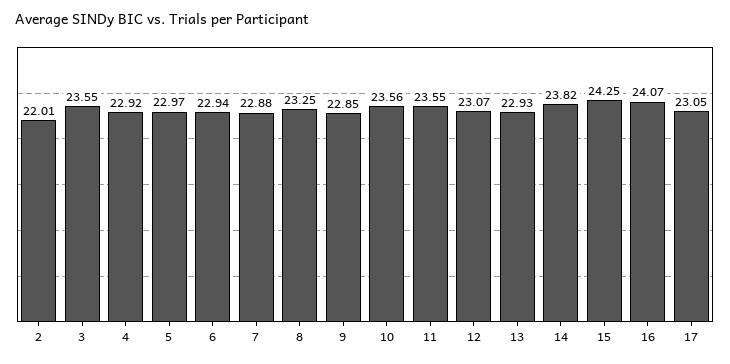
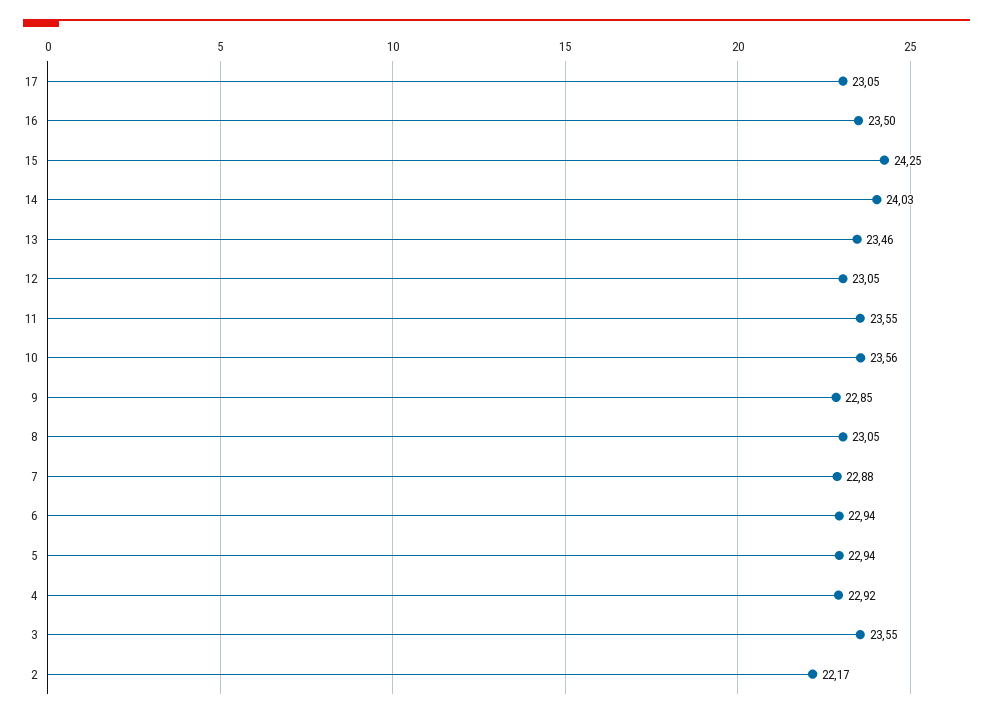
2: 22.01 -> 22.17
5: 22.97 -> 22.94
8: 23.25 -> 23.05
12: 23.07 -> 23.05
13: 22.93 -> 23.46
14: 23.82 -> 24.03
16: 24.07 -> 23.5

